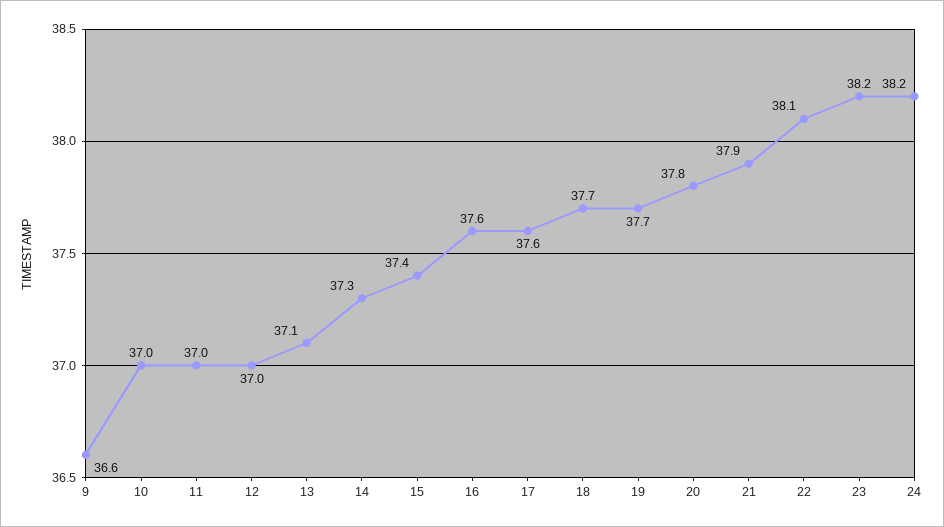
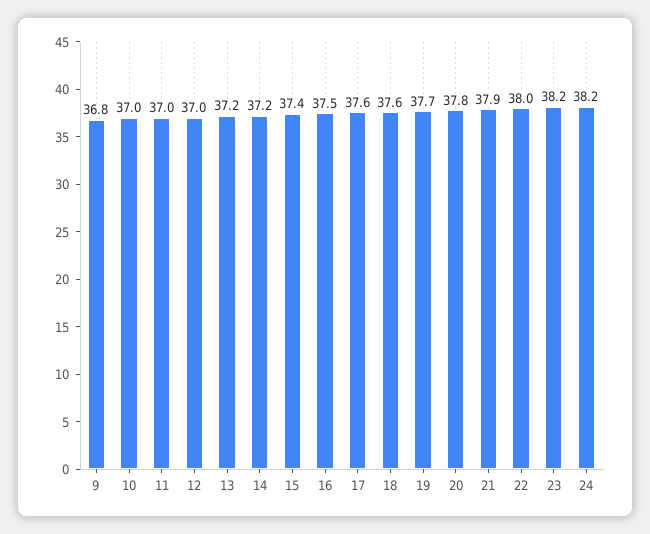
9: 36.6 -> 36.8
13: 37.1 -> 37.2
14: 37.3 -> 37.2
16: 37.6 -> 37.5
18: 37.7 -> 37.6
22: 38.1 -> 38

